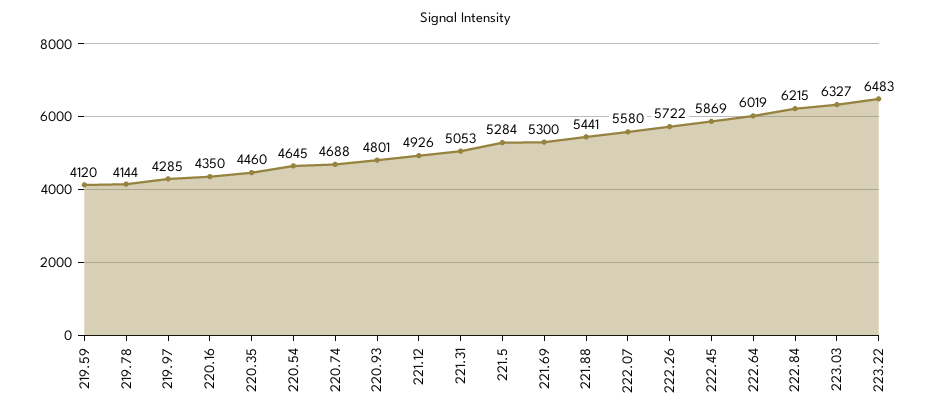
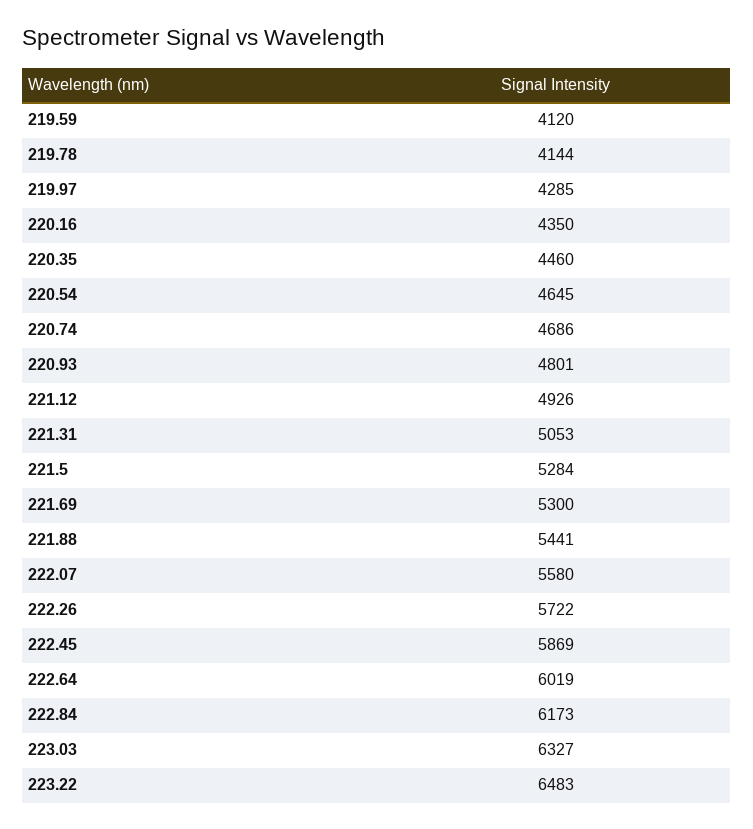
220.74: 4688 -> 4686
222.84: 6215 -> 6173

